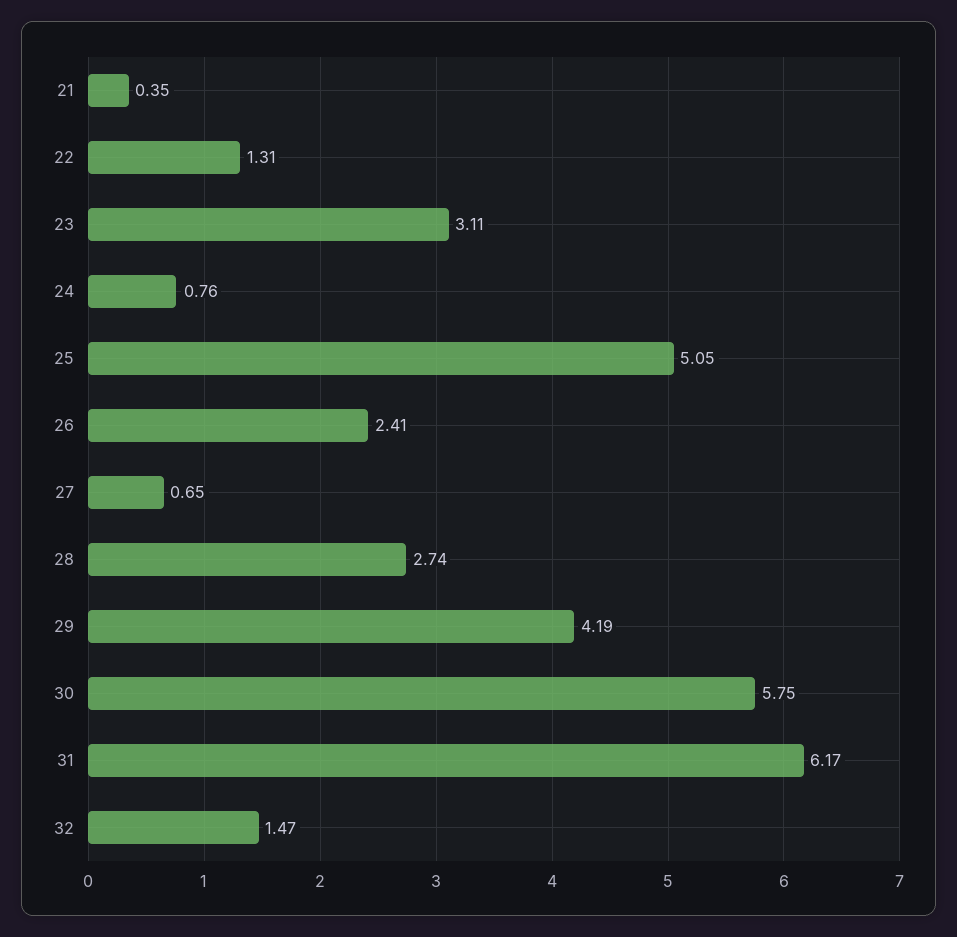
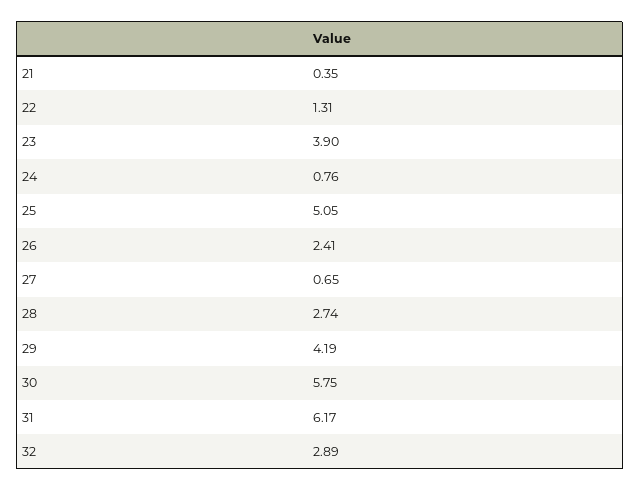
23: 3.11 -> 3.9
32: 1.47 -> 2.89

